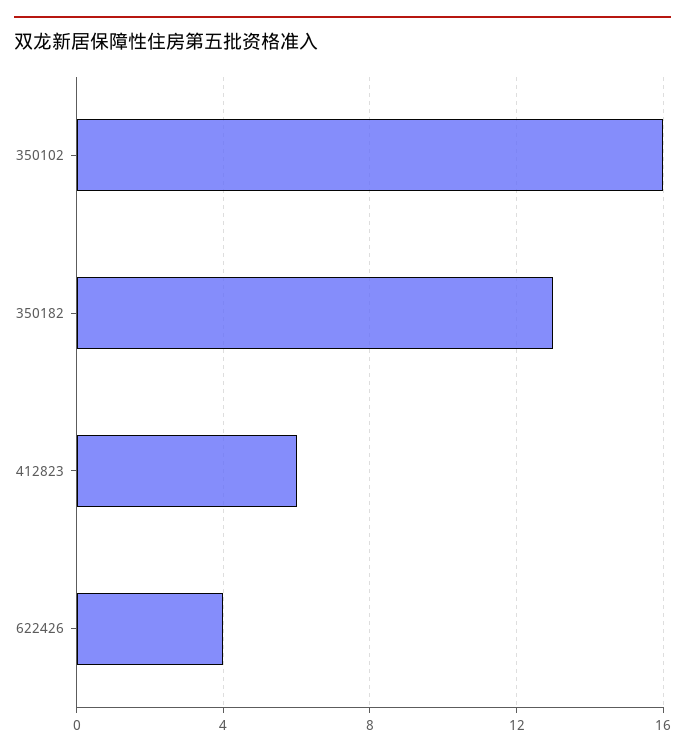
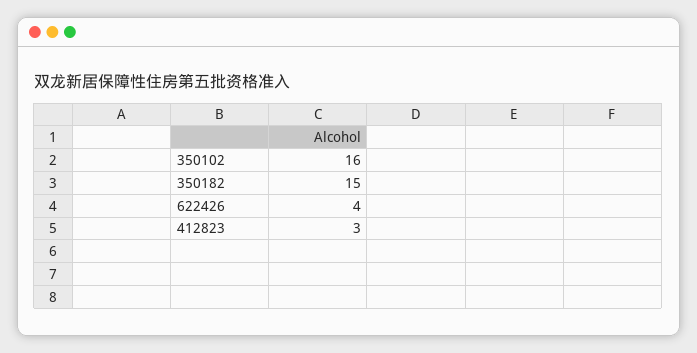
350182: 13 -> 15
412823: 6 -> 3

